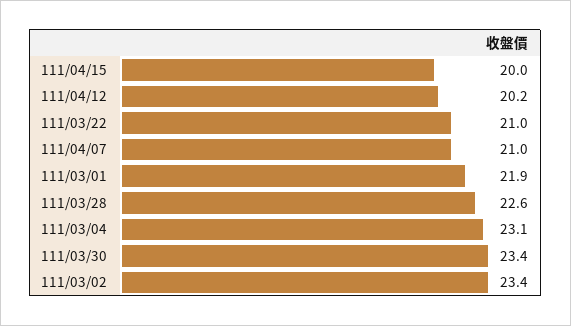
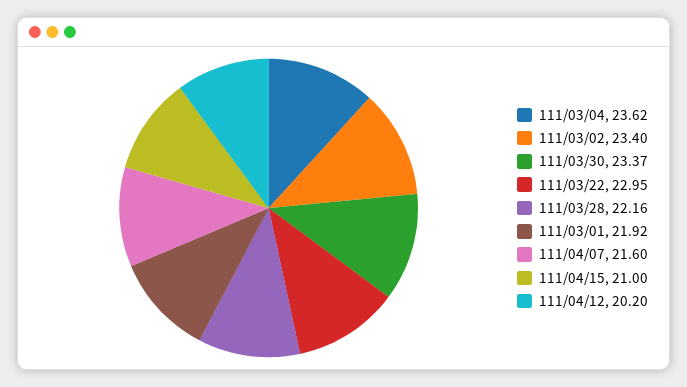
111/04/15: 20 -> 21
111/03/22: 21 -> 22.95
111/04/07: 21 -> 21.6
111/03/28: 22.6 -> 22.16
111/03/04: 23.1 -> 23.62

